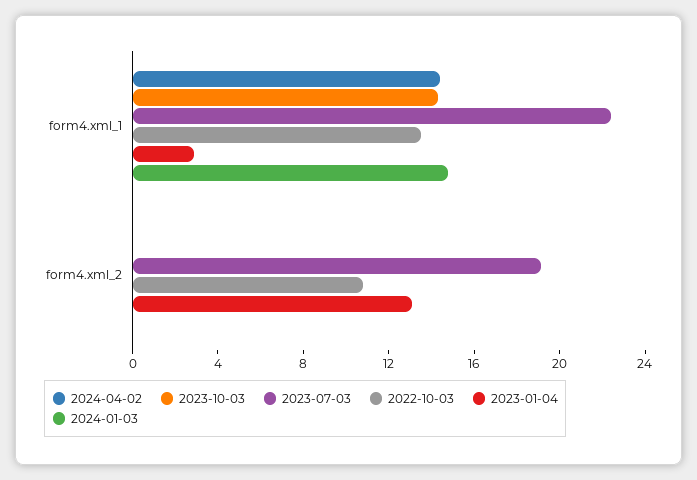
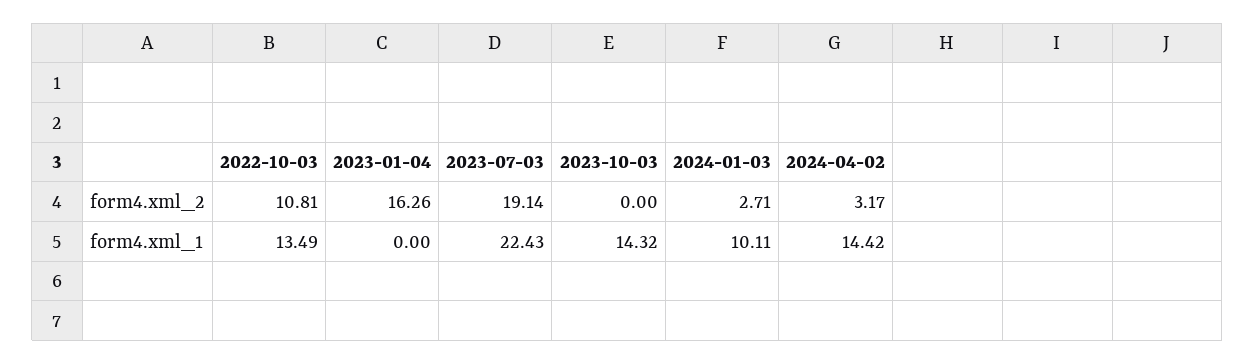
2023-01-04, form4.xml_1: 3 -> 0
2024-01-03, form4.xml_1: 15 -> 10.11
2024-04-02, form4.xml_2: 0 -> 3.17
2023-01-04, form4.xml_2: 13 -> 16.26
2024-01-03, form4.xml_2: 0 -> 2.71

